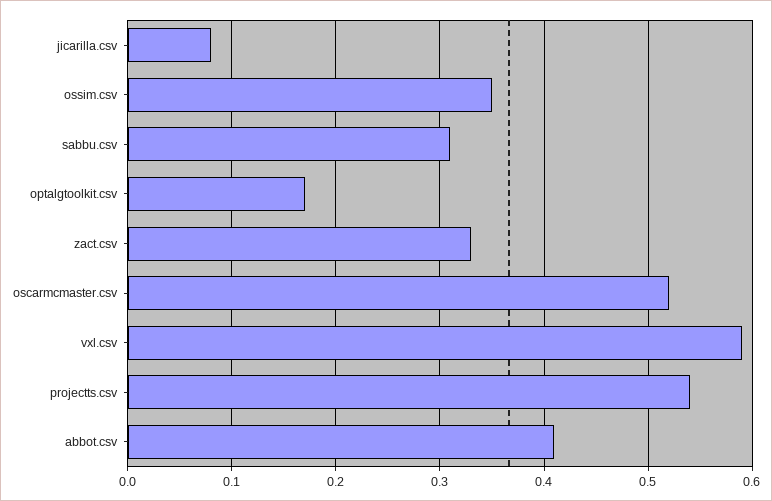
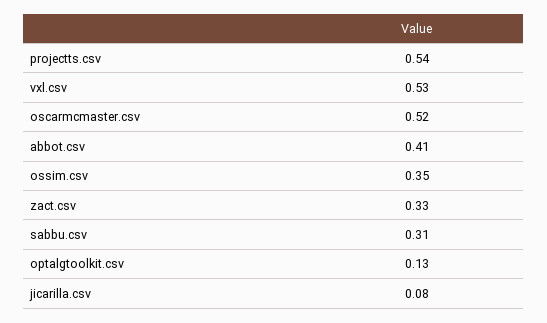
optalgtoolkit.csv: 0.17 -> 0.13
vxl.csv: 0.59 -> 0.53

